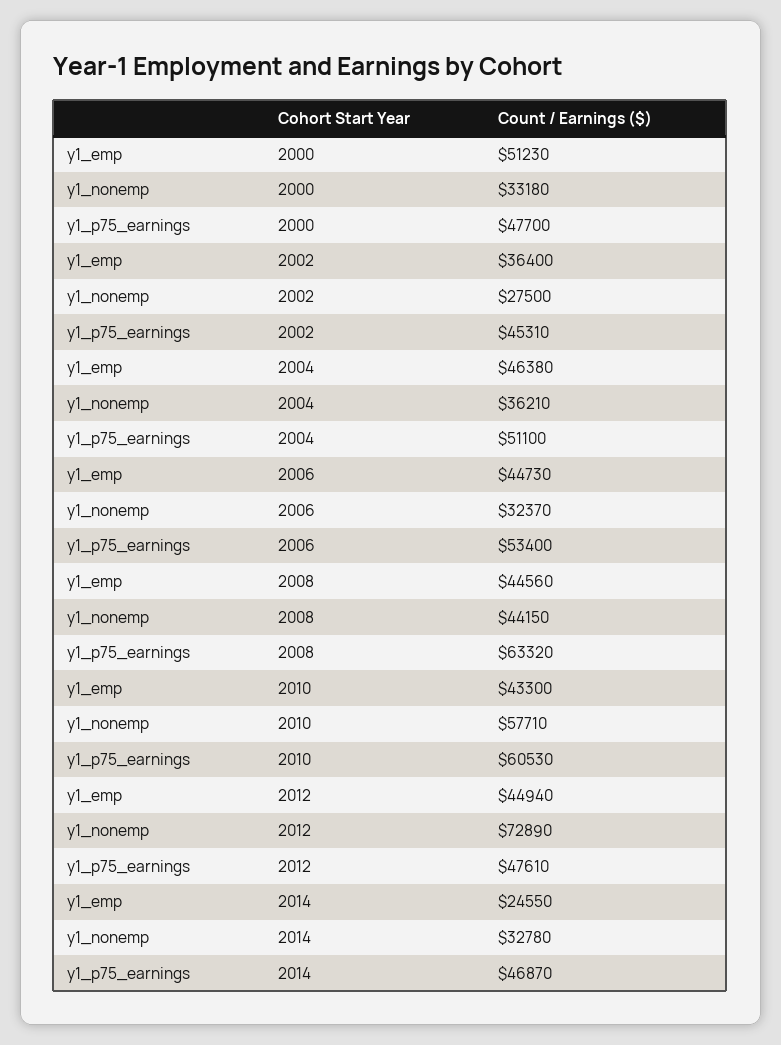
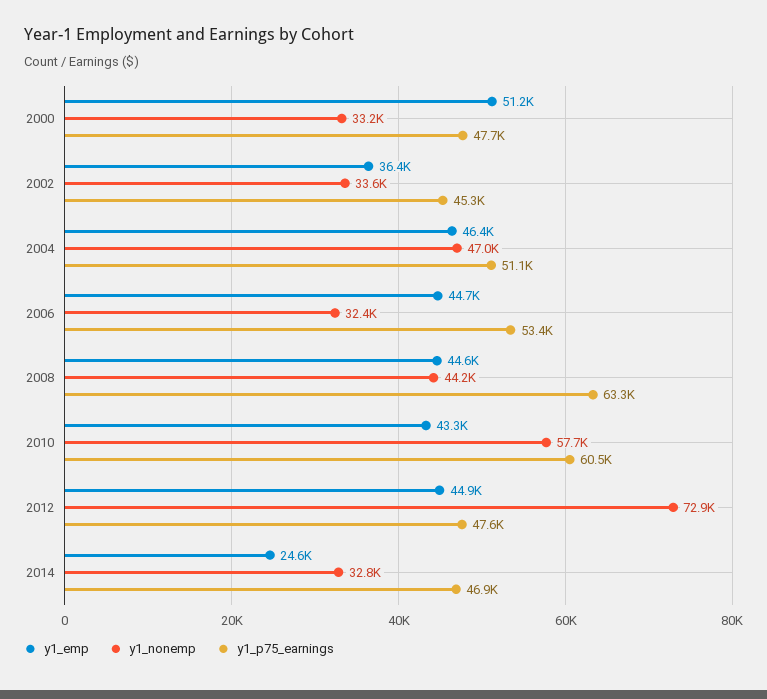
y1_nonemp, 2002: 27500 -> 33600
y1_nonemp, 2004: 36210 -> 47000

